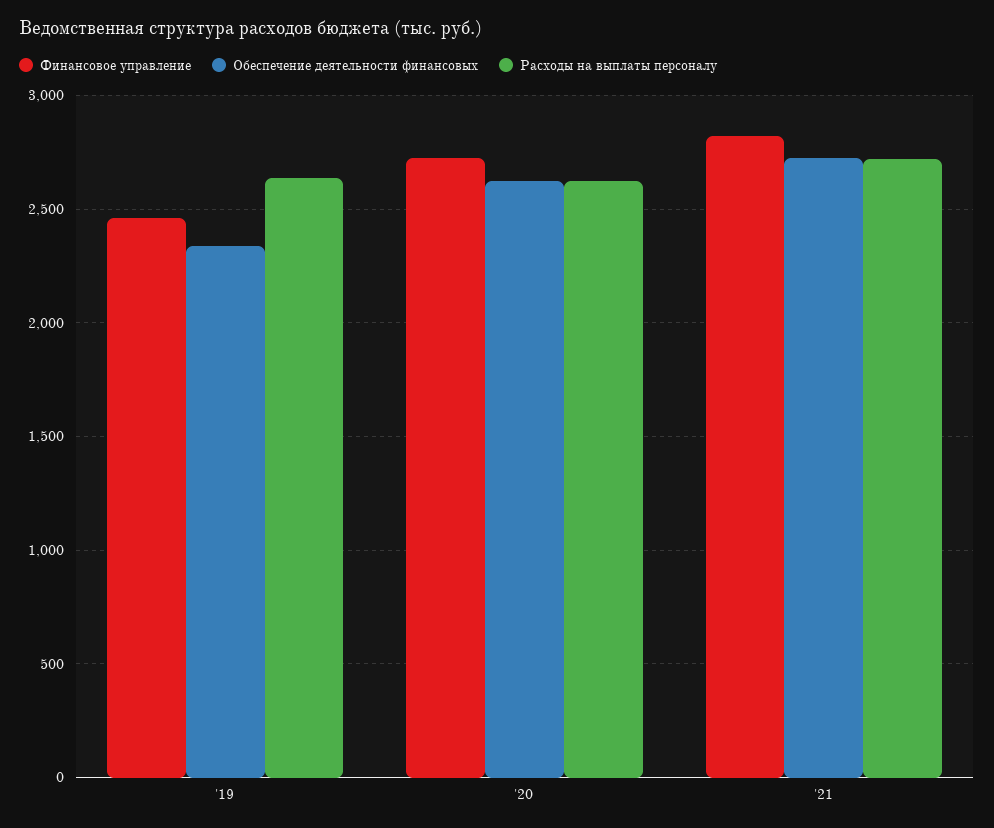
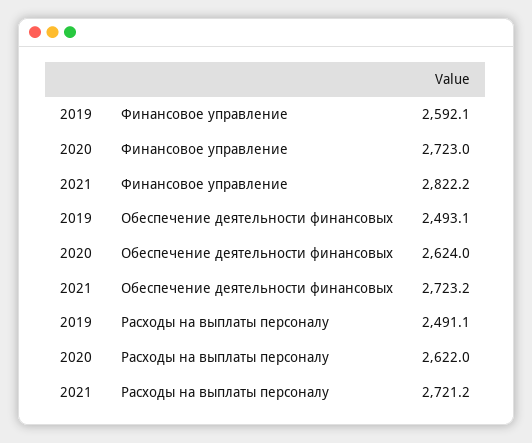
Финансовое управление, '19: 2450 -> 2592.1
Обеспечение деятельности финансовых, '19: 2350 -> 2493.1
Расходы на выплаты персоналу, '19: 2650 -> 2491.1

